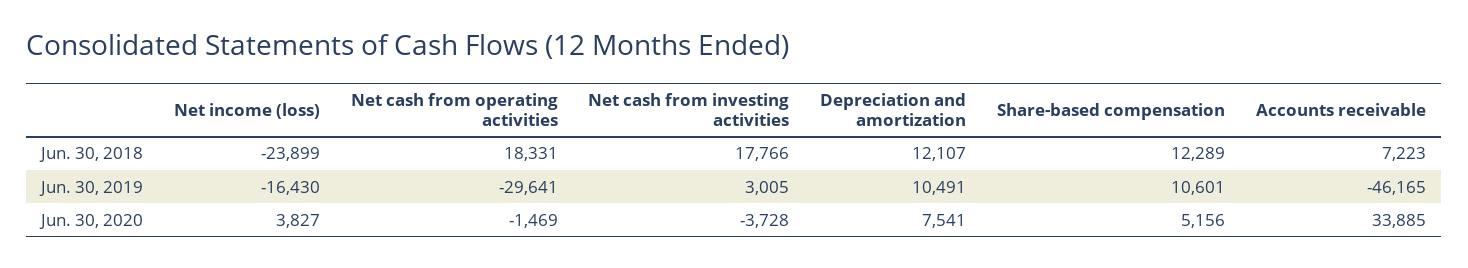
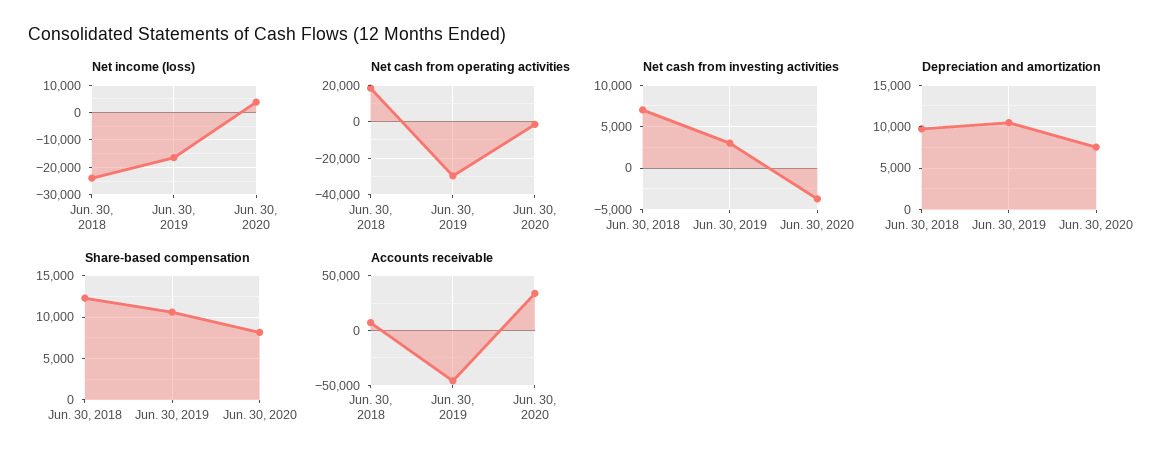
Net cash from investing activities, Jun. 30, 2018: 17766 -> 7000
Depreciation and amortization, Jun. 30, 2018: 12107 -> 10000
Share-based compensation, Jun. 30, 2020: 5156 -> 8000

